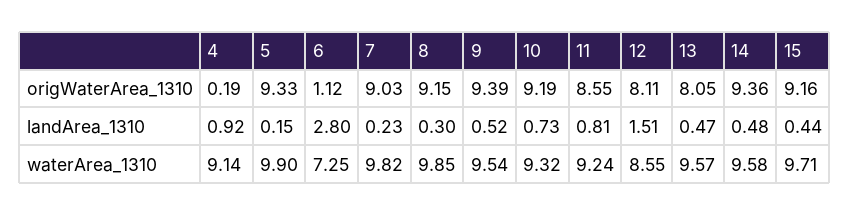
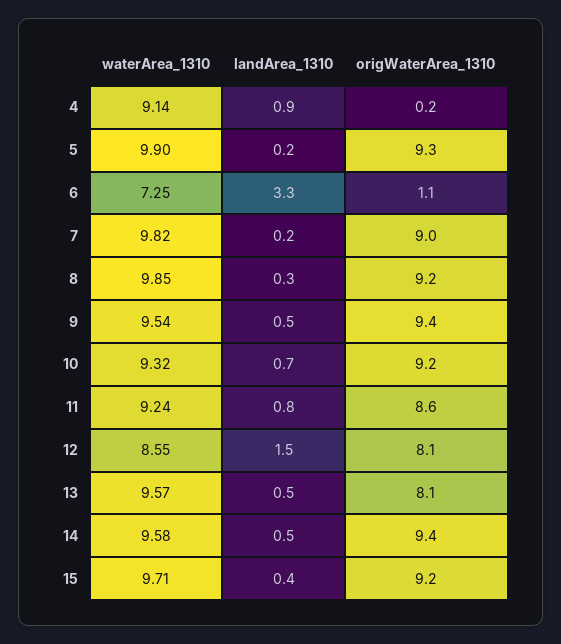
6, landArea_1310: 2.8 -> 3.3

